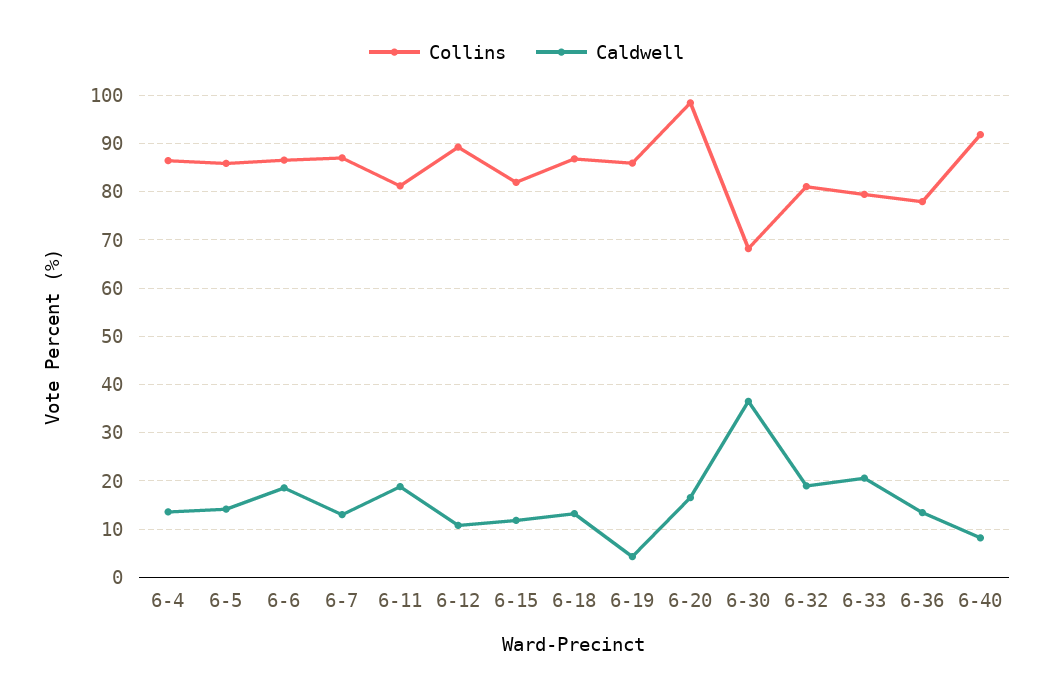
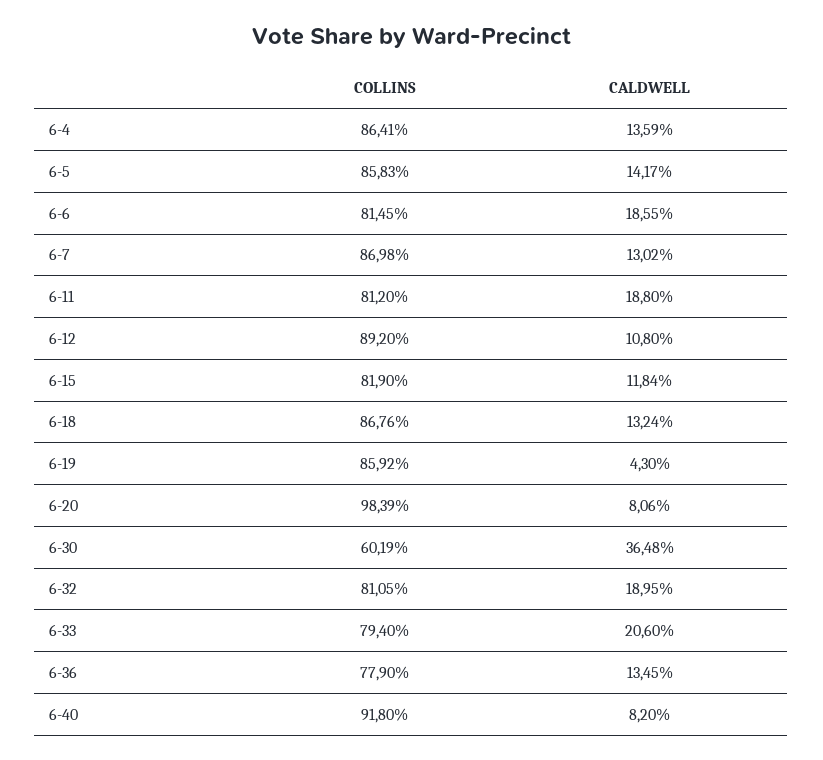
Collins, 6-6: 86 -> 81.45
Caldwell, 6-20: 16 -> 8.06
Collins, 6-30: 68 -> 60.19

